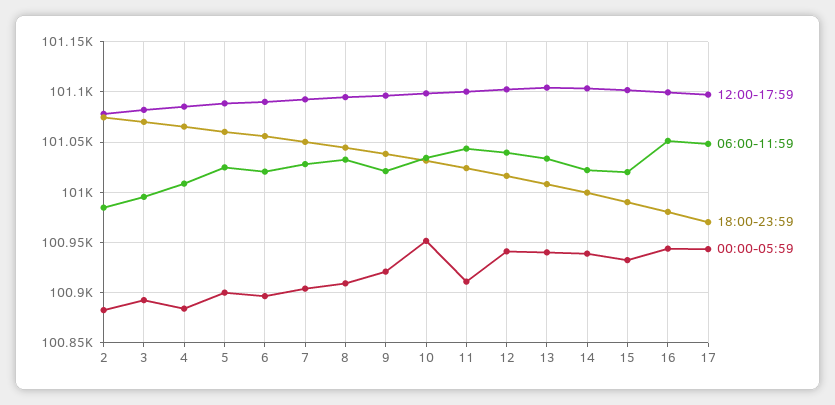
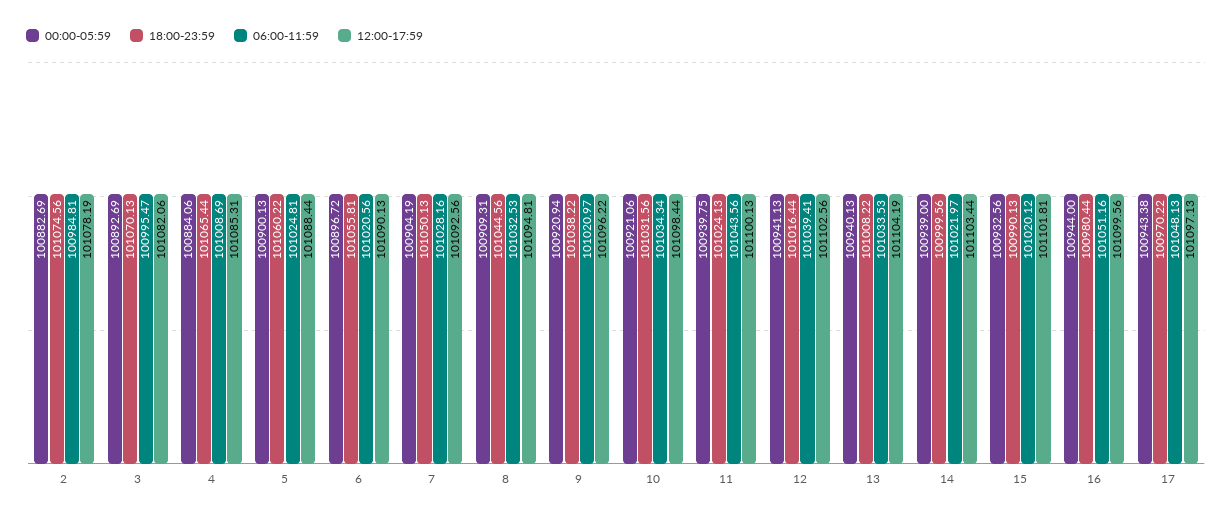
00:00-05:59, 10: 100950 -> 100921.06
00:00-05:59, 11: 100910 -> 100939.75

